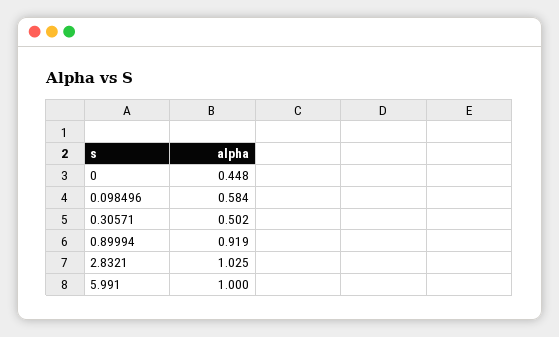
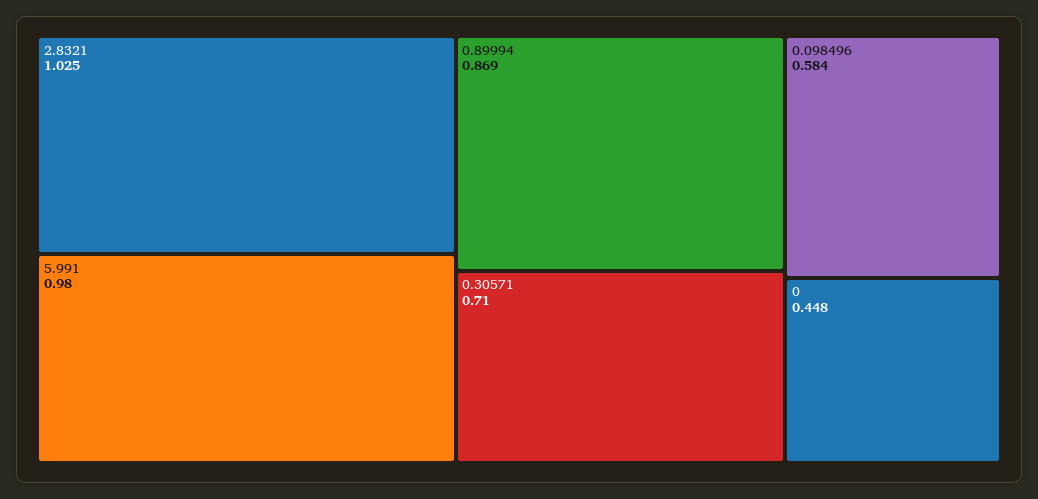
0.30571: 0.502 -> 0.71
0.89994: 0.919 -> 0.869
5.991: 1 -> 0.98

